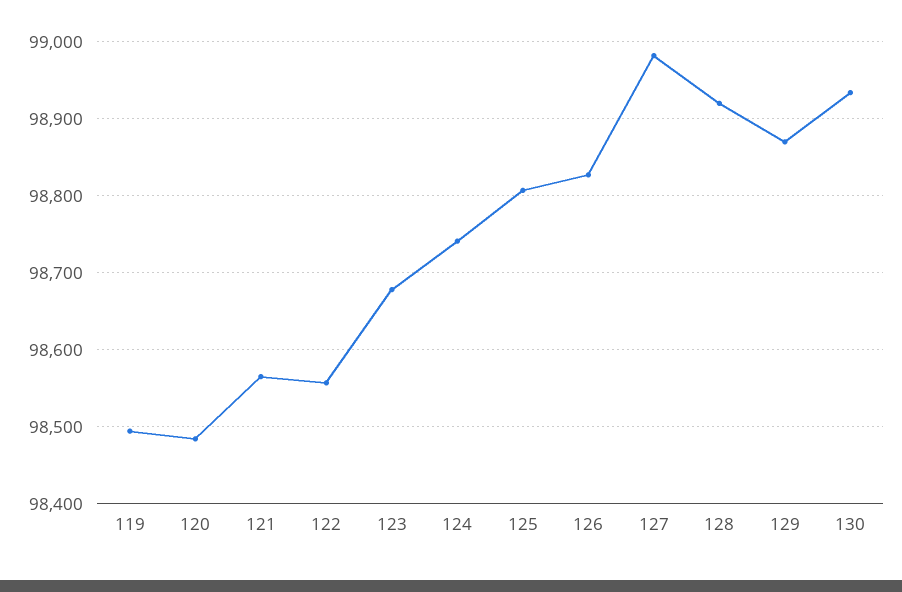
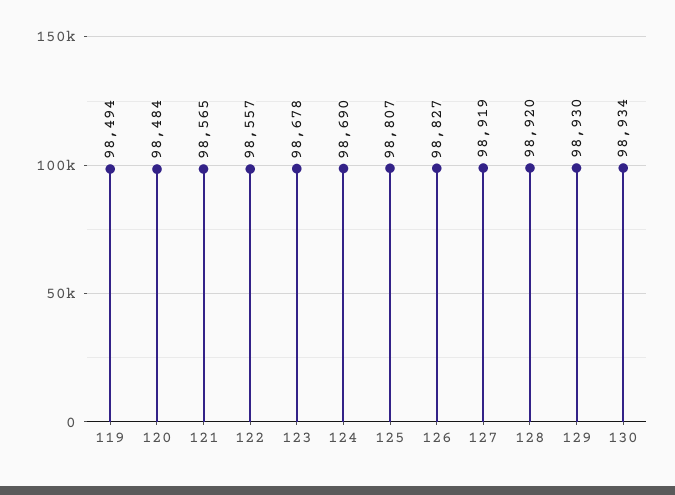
124: 98740 -> 98690
127: 98980 -> 98919
129: 98870 -> 98930

